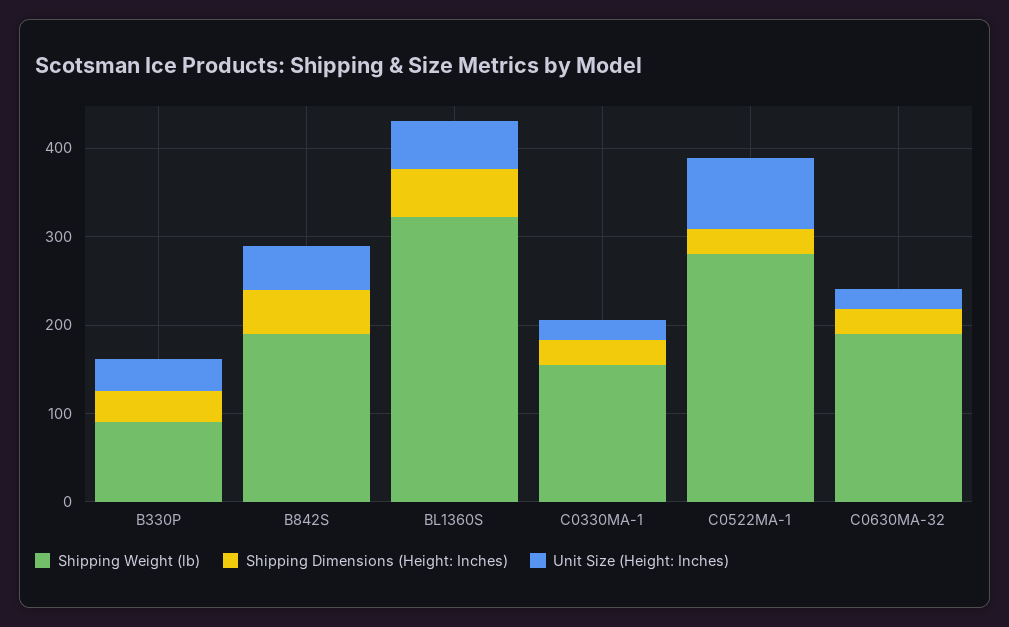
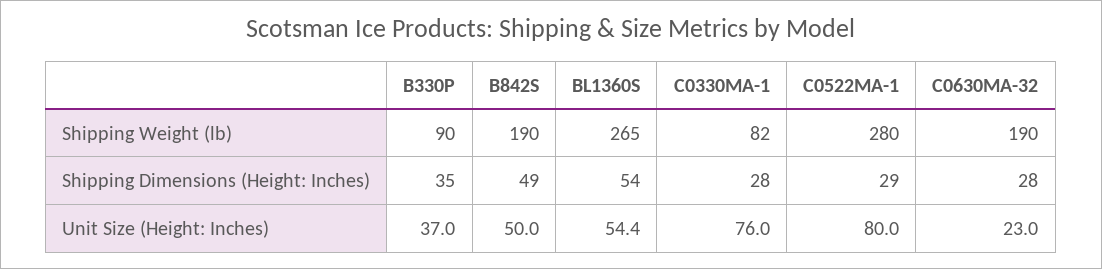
Shipping Weight (lb), BL1360S: 320 -> 265
Shipping Weight (lb), C0330MA-1: 160 -> 82
Unit Size (Height: Inches), C0330MA-1: 20 -> 76

